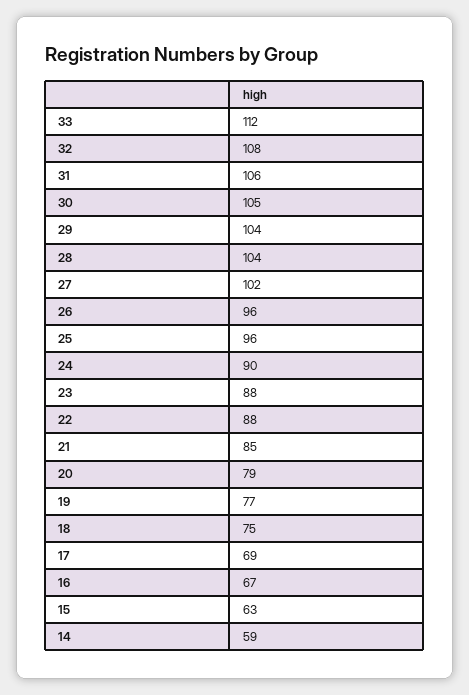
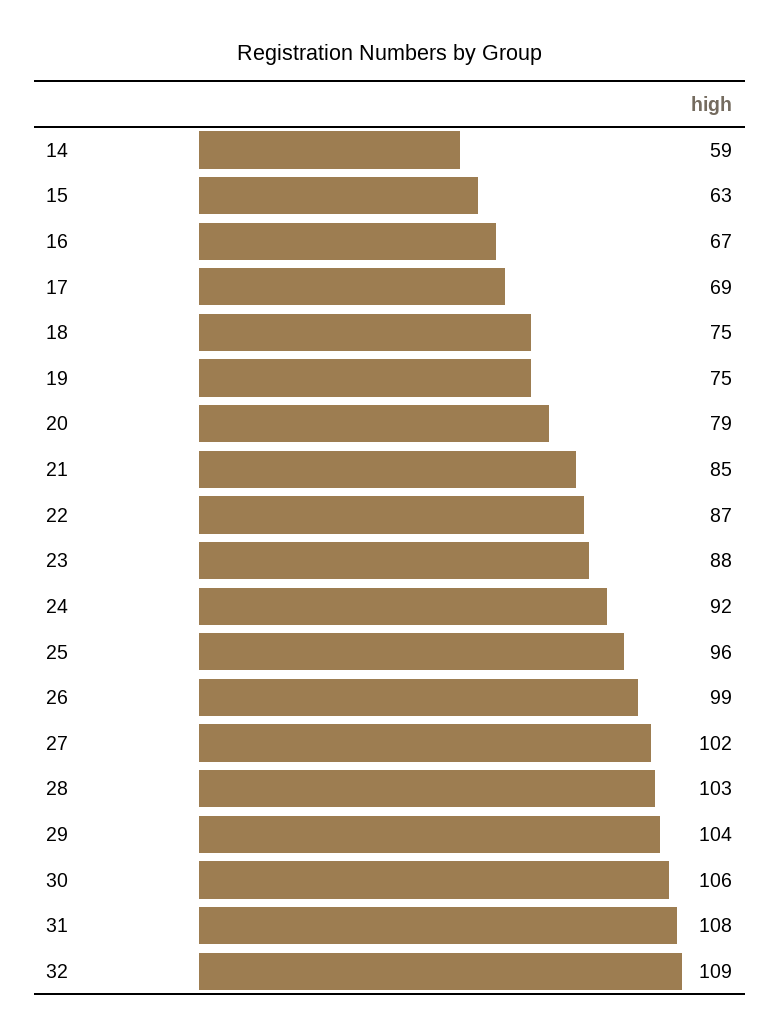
33: 112 -> none
32: 108 -> 109
31: 106 -> 108
30: 105 -> 106
28: 104 -> 103
26: 96 -> 99
24: 90 -> 92
22: 88 -> 87
19: 77 -> 75

